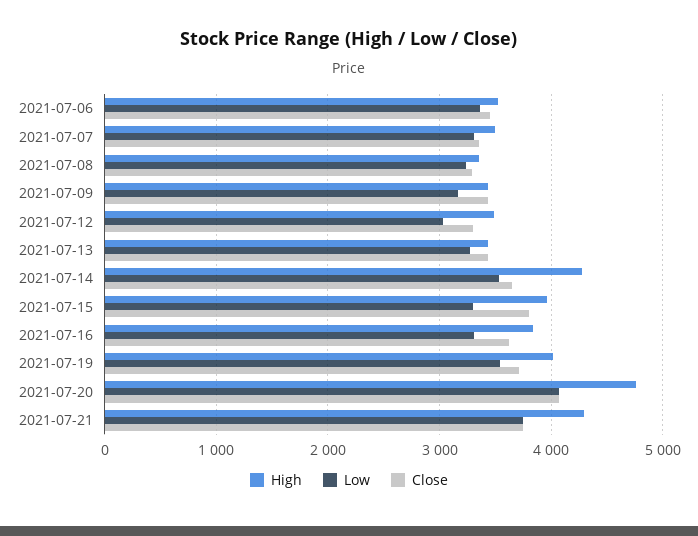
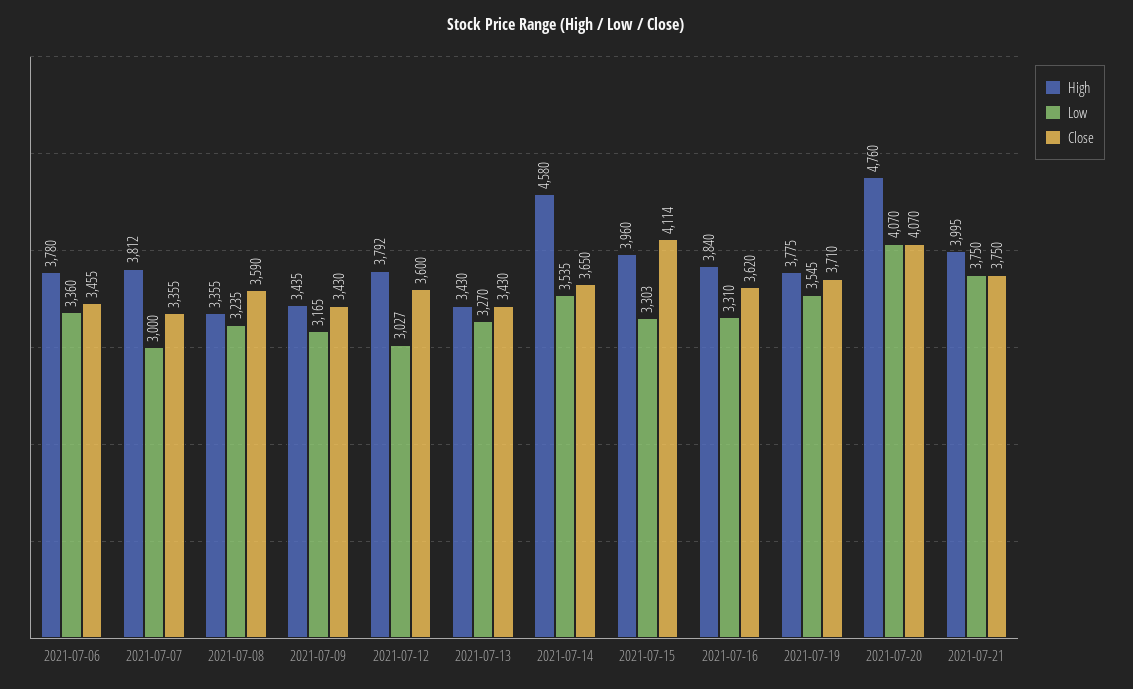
High, 2021-07-06: 3500 -> 3780
High, 2021-07-07: 3500 -> 3812
Low, 2021-07-07: 3300 -> 3000
Close, 2021-07-08: 3300 -> 3590
High, 2021-07-12: 3500 -> 3792
Close, 2021-07-12: 3300 -> 3600
High, 2021-07-14: 4300 -> 4580
Close, 2021-07-15: 3800 -> 4114
High, 2021-07-19: 4000 -> 3775
High, 2021-07-21: 4300 -> 3995

